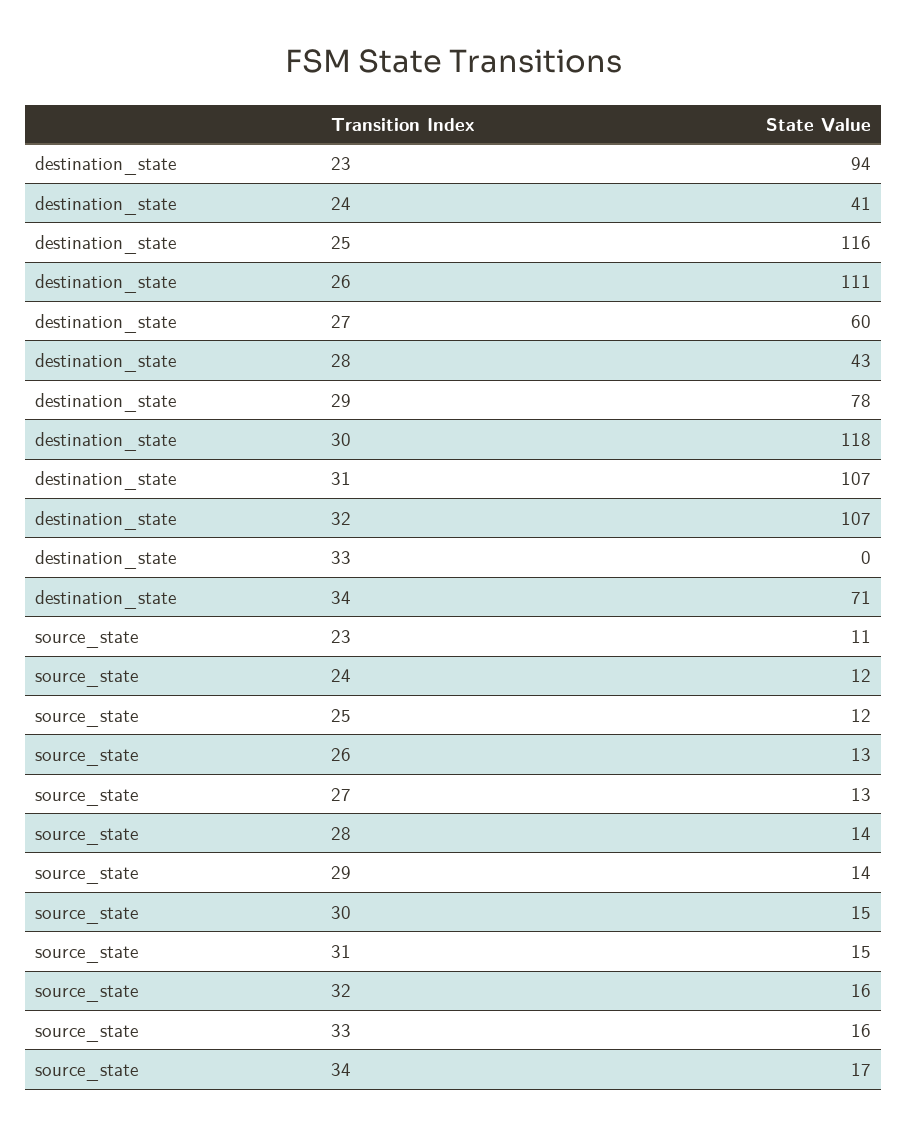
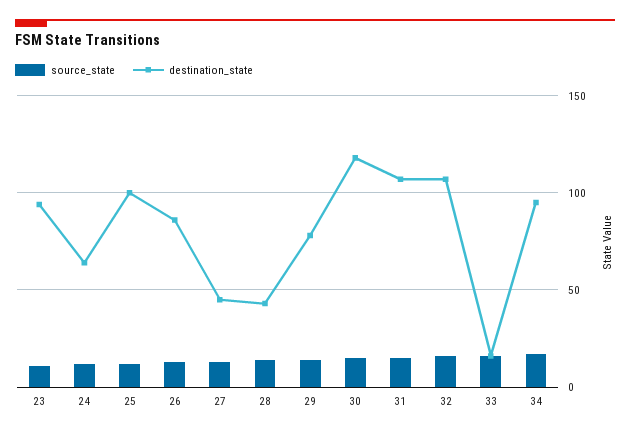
destination_state, 24: 41 -> 65
destination_state, 25: 116 -> 100
destination_state, 26: 111 -> 85
destination_state, 27: 60 -> 45
destination_state, 33: 0 -> 15
destination_state, 34: 71 -> 95

